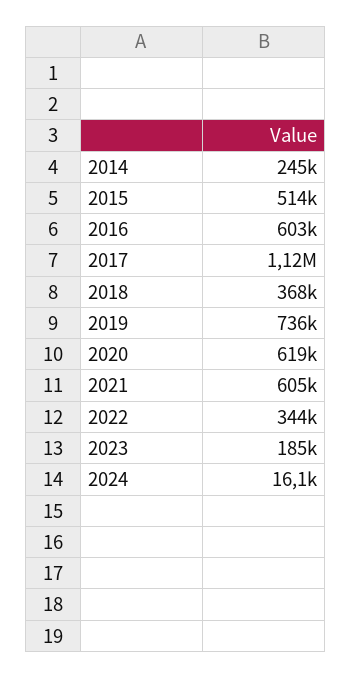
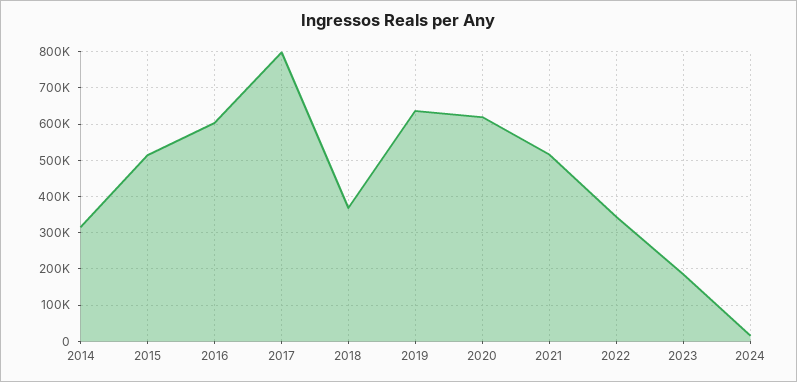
2014: 245000 -> 320000
2017: 1120000 -> 800000
2019: 736000 -> 640000
2021: 605000 -> 520000

